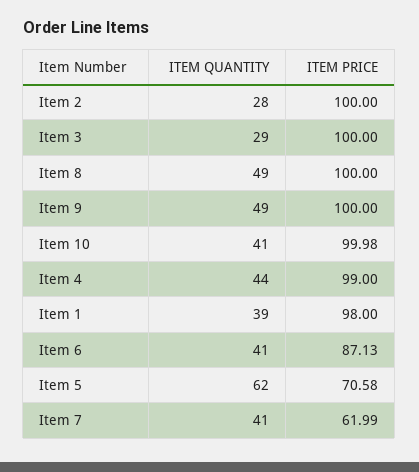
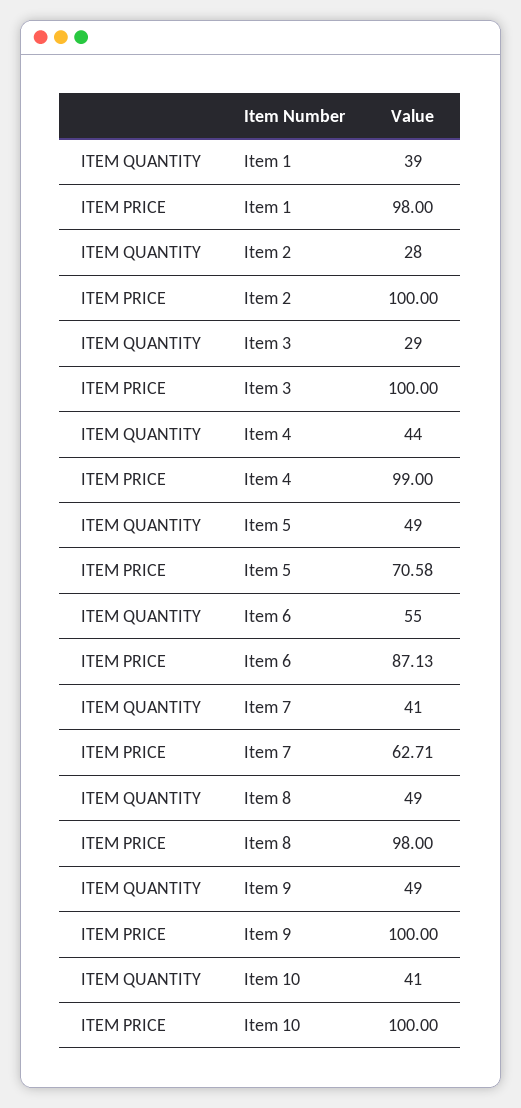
ITEM PRICE, Item 8: 100 -> 98
ITEM PRICE, Item 10: 99.98 -> 100
ITEM QUANTITY, Item 6: 41 -> 55
ITEM QUANTITY, Item 5: 62 -> 49
ITEM PRICE, Item 7: 61.99 -> 62.71

